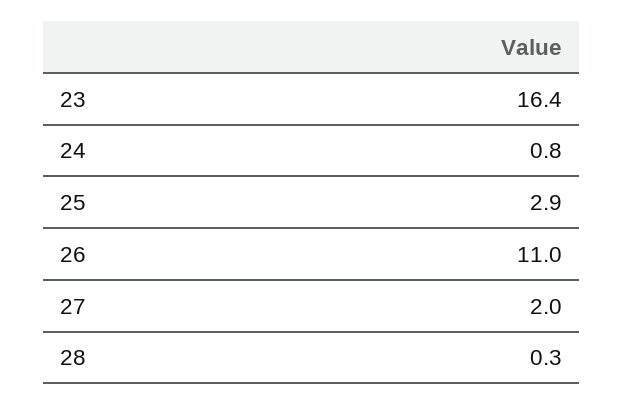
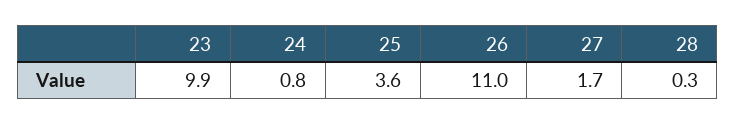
23: 16.4 -> 9.9
25: 2.9 -> 3.6
27: 2 -> 1.7

